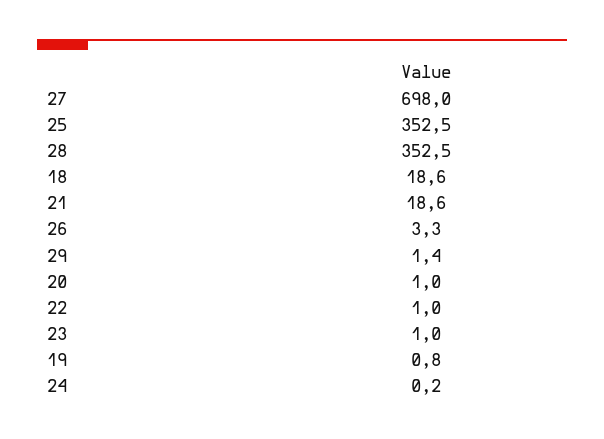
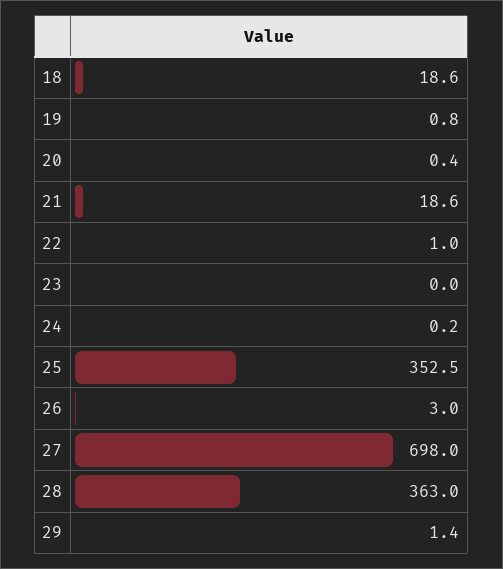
28: 352.5 -> 363
26: 3.3 -> 3
20: 1 -> 0.4
23: 1 -> 0

